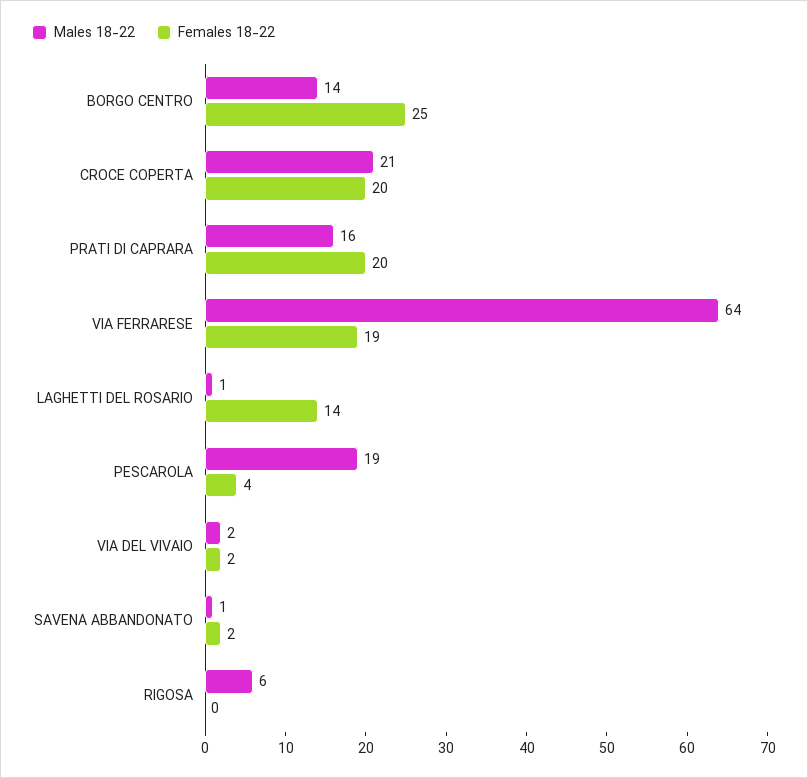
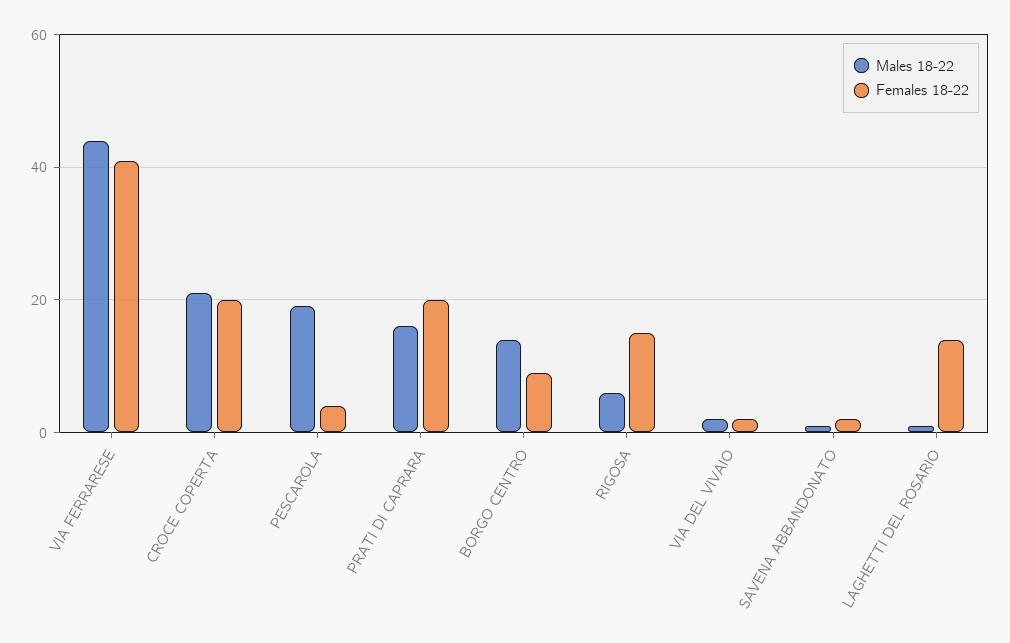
Females 18-22, BORGO CENTRO: 25 -> 10
Males 18-22, VIA FERRARESE: 64 -> 45
Females 18-22, VIA FERRARESE: 19 -> 40
Females 18-22, RIGOSA: 0 -> 15

